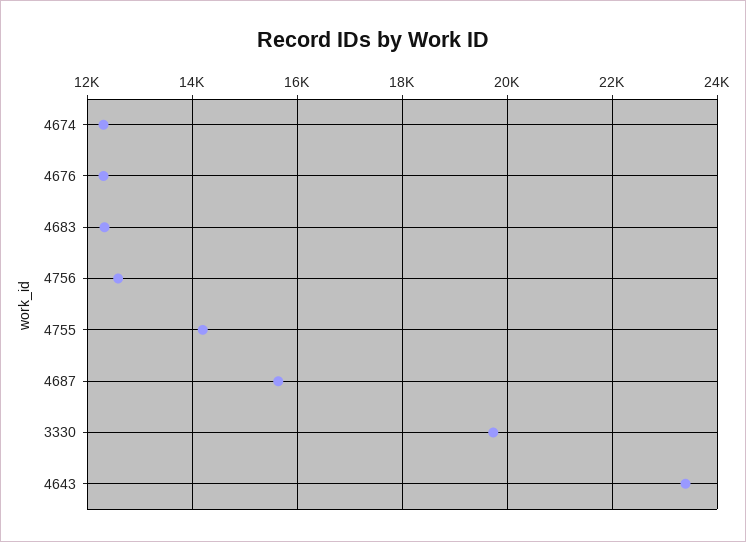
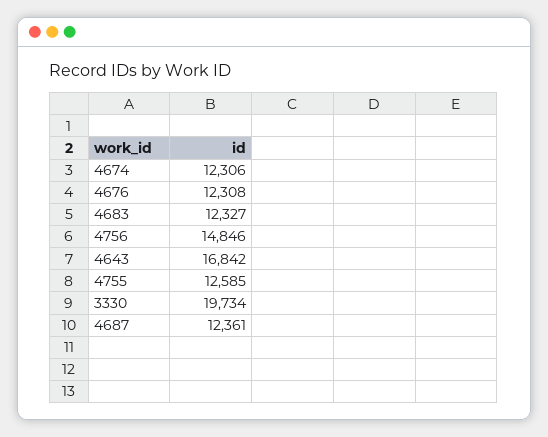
4756: 12600 -> 14846
4755: 14200 -> 12585
4687: 15600 -> 12361
4643: 23400 -> 16842

